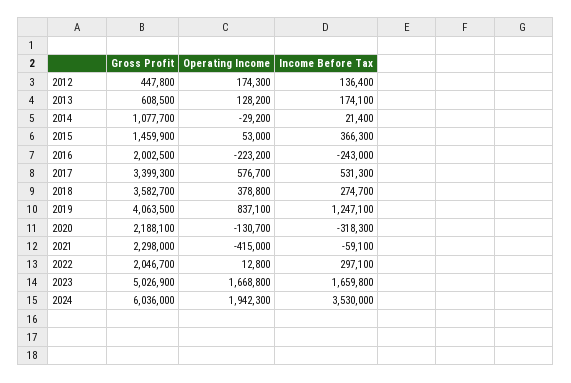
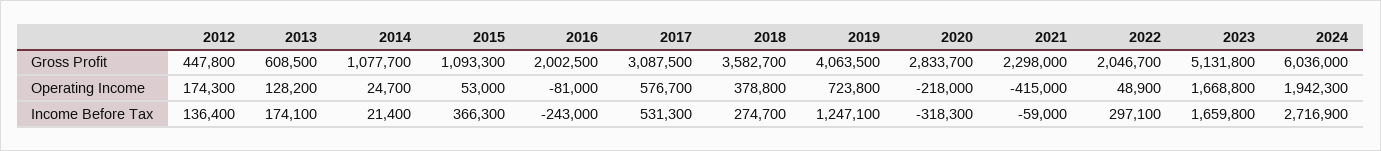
Operating Income, 2014: -29200 -> 24700
Gross Profit, 2015: 1459900 -> 1093300
Operating Income, 2016: -223200 -> -81000
Gross Profit, 2017: 3399300 -> 3087500
Operating Income, 2019: 837100 -> 723800
Gross Profit, 2020: 2188100 -> 2833700
Operating Income, 2020: -130700 -> -218000
Income Before Tax, 2021: -59100 -> -59000
Operating Income, 2022: 12800 -> 48900
Gross Profit, 2023: 5026900 -> 5131800
Income Before Tax, 2024: 3530000 -> 2716900

